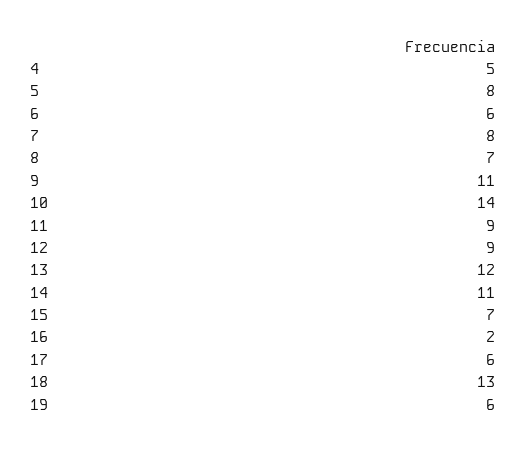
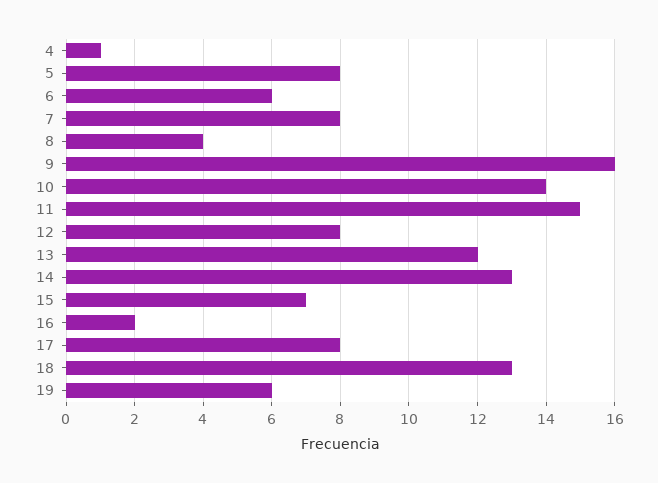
4: 5 -> 1
8: 7 -> 4
9: 11 -> 16
11: 9 -> 15
12: 9 -> 8
14: 11 -> 13
17: 6 -> 8

